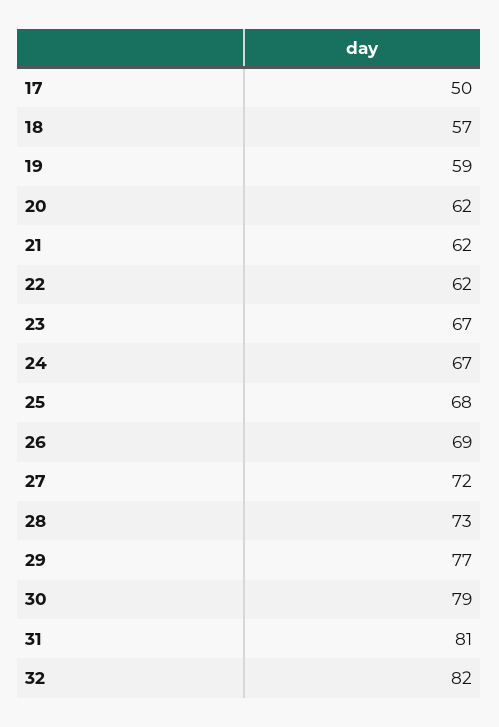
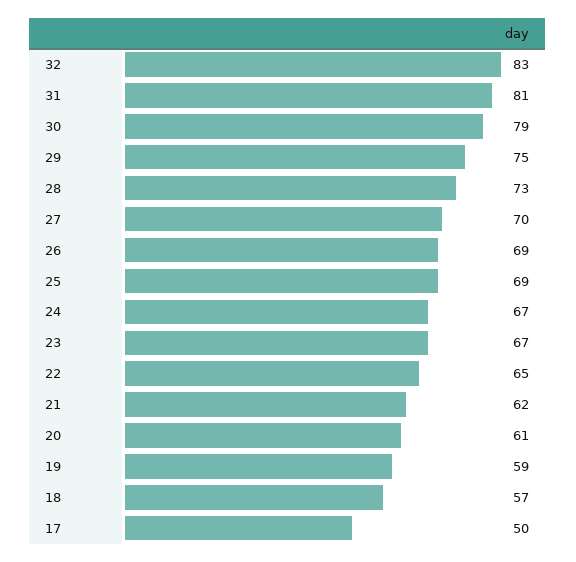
20: 62 -> 61
22: 62 -> 65
25: 68 -> 69
27: 72 -> 70
29: 77 -> 75
32: 82 -> 83

